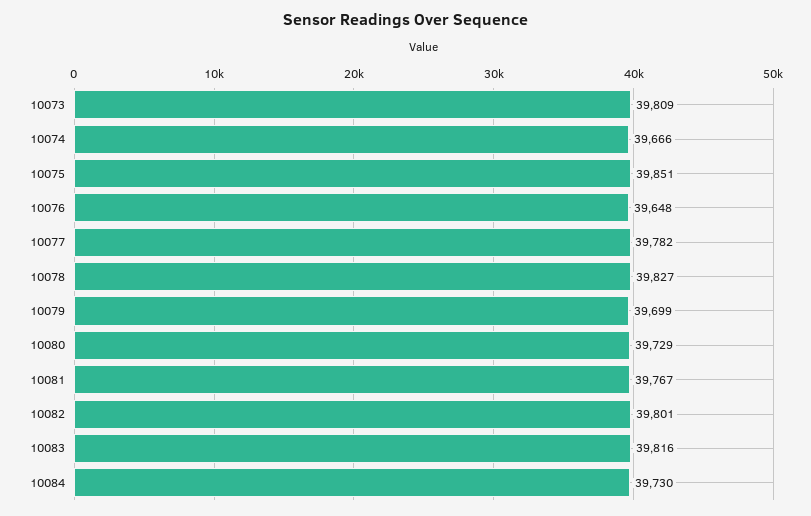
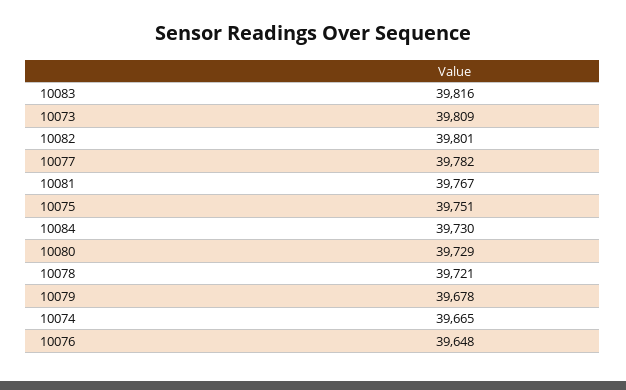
10074: 39666 -> 39665
10075: 39851 -> 39751
10078: 39827 -> 39721
10079: 39699 -> 39678

